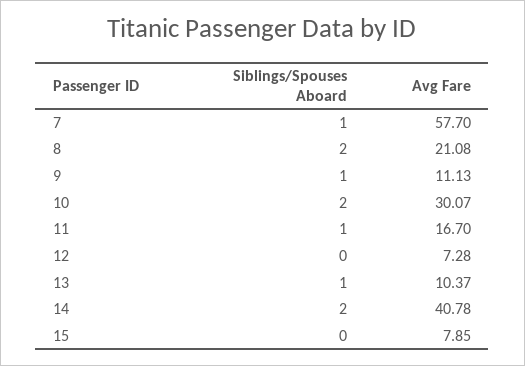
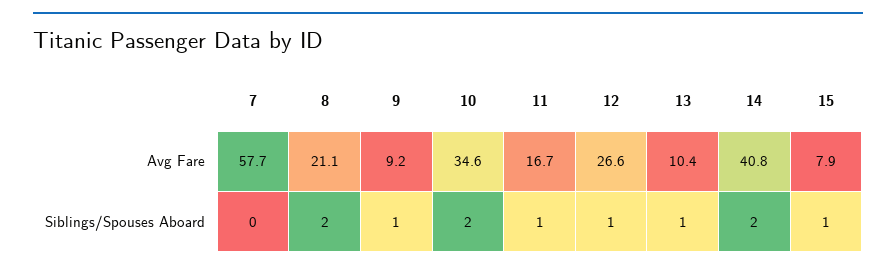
Siblings/Spouses Aboard, 7: 1 -> 0
Avg Fare, 9: 11.13 -> 9.2
Avg Fare, 10: 30.07 -> 34.6
Siblings/Spouses Aboard, 12: 0 -> 1
Avg Fare, 12: 7.28 -> 26.6
Siblings/Spouses Aboard, 15: 0 -> 1

